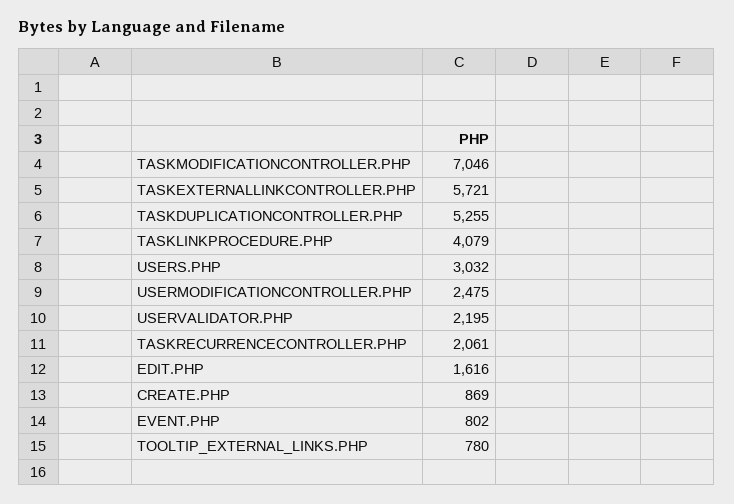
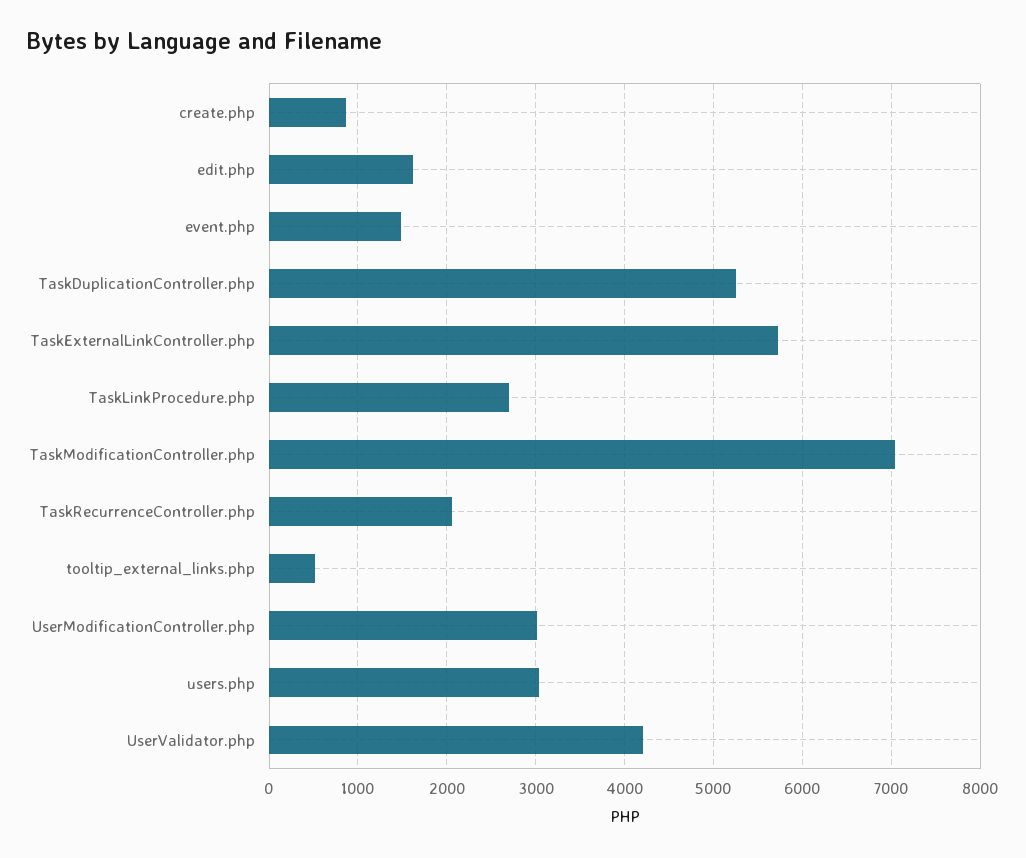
TASKLINKPROCEDURE.PHP: 4079 -> 2700
USERMODIFICATIONCONTROLLER.PHP: 2475 -> 3000
USERVALIDATOR.PHP: 2195 -> 4200
EVENT.PHP: 802 -> 1500
TOOLTIP_EXTERNAL_LINKS.PHP: 780 -> 500

